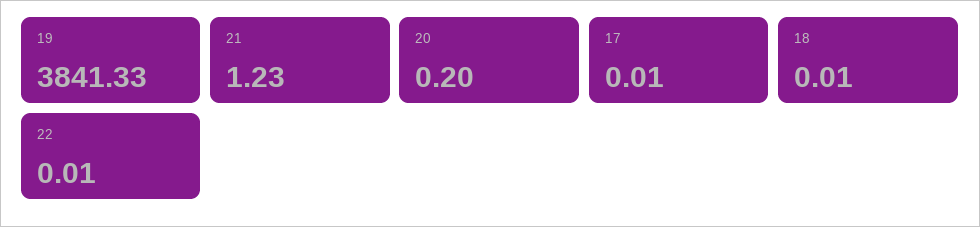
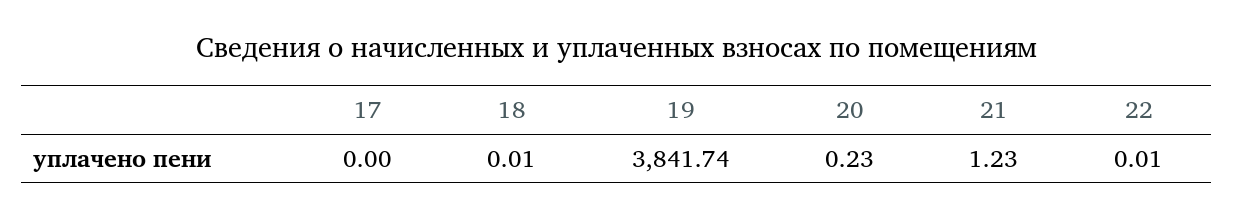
19: 3841.33 -> 3841.74
20: 0.2 -> 0.23
17: 0.01 -> 0

